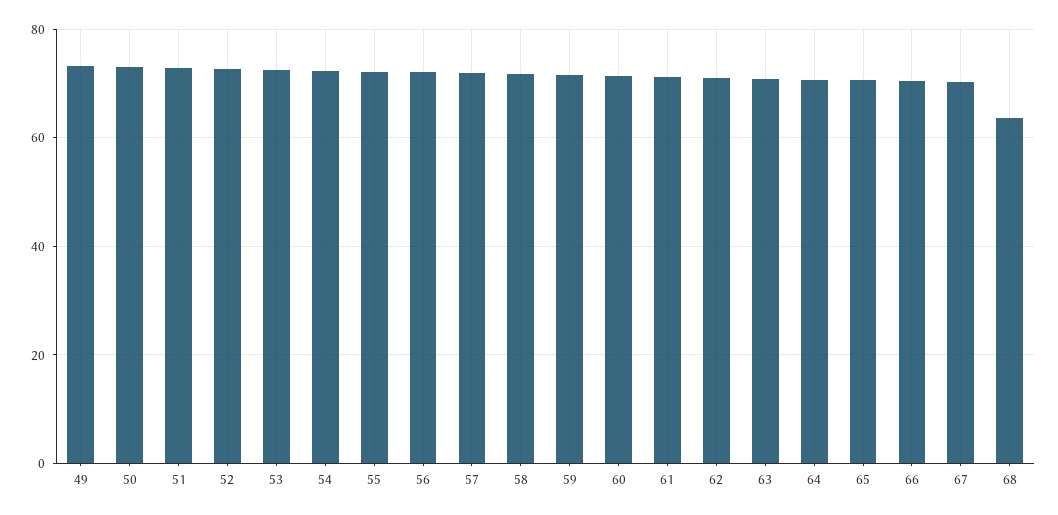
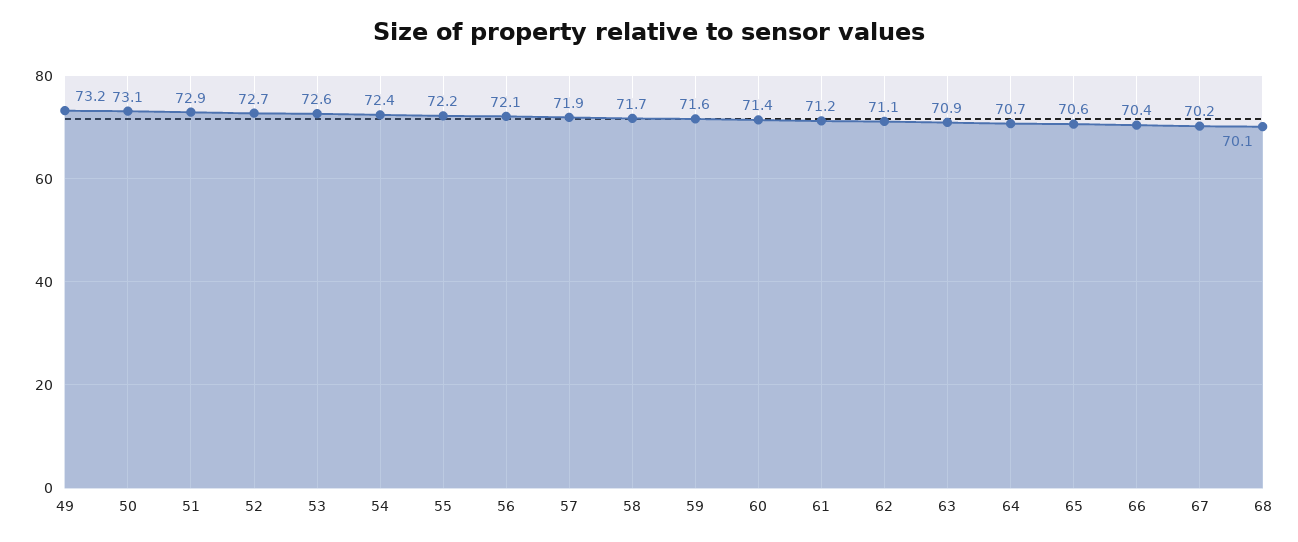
68: 64 -> 70.1

